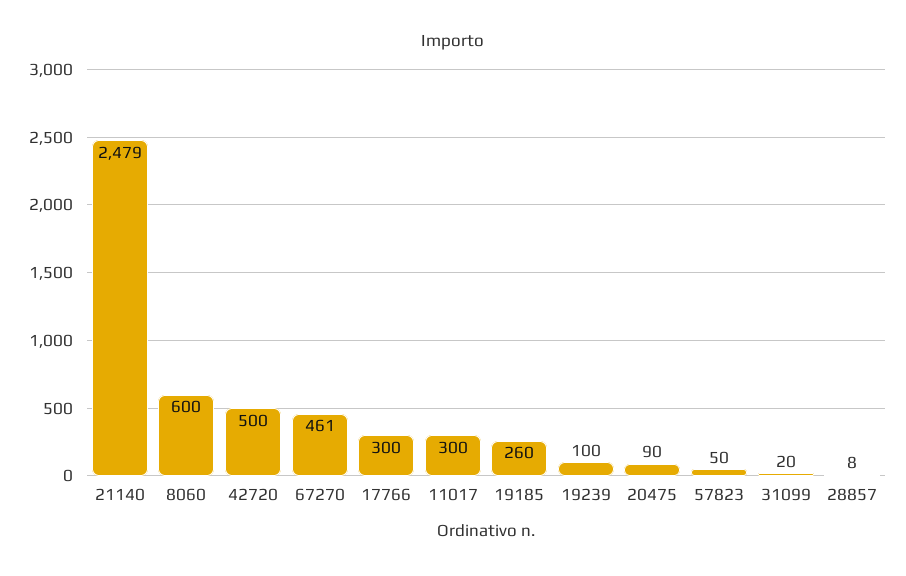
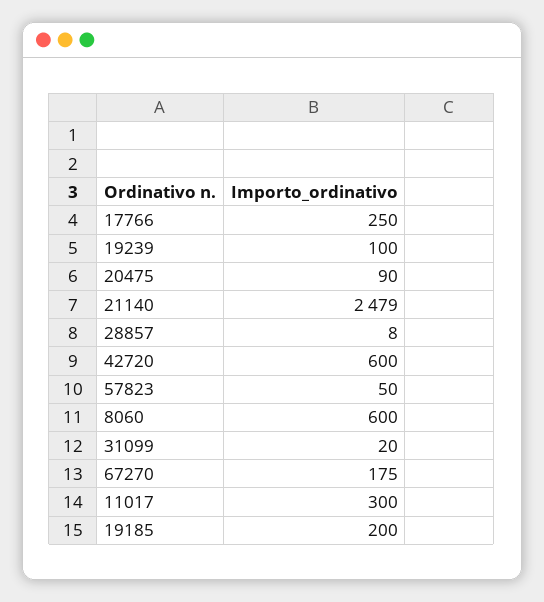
42720: 500 -> 600
67270: 461 -> 175
17766: 300 -> 250
19185: 260 -> 200

